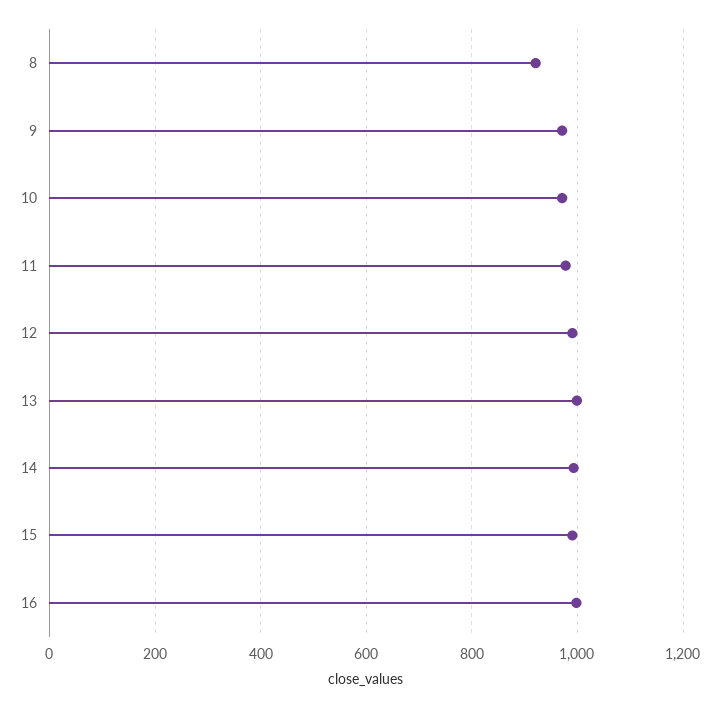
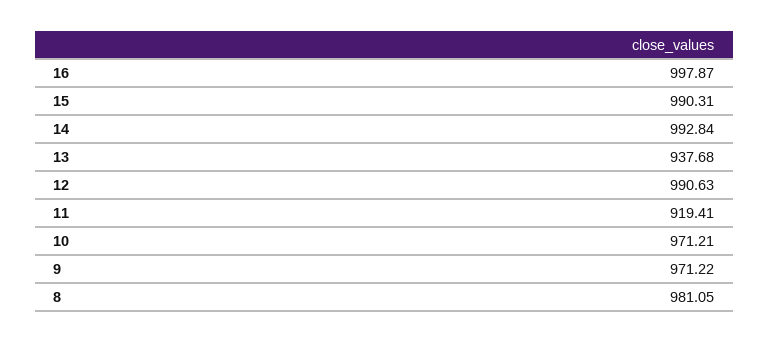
8: 920 -> 981.05
11: 980 -> 919.41
13: 1000 -> 937.68

